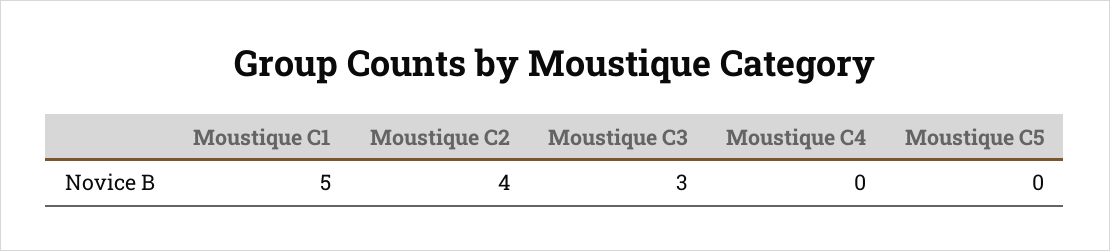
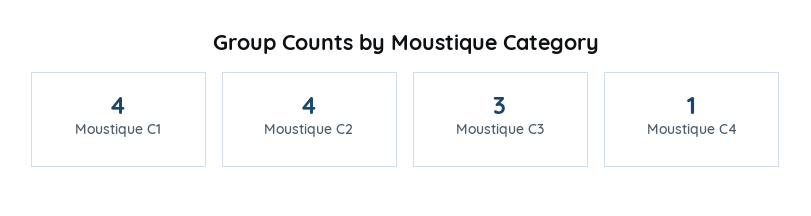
Moustique C1: 5 -> 4
Moustique C4: 0 -> 1
Moustique C5: 0 -> none

